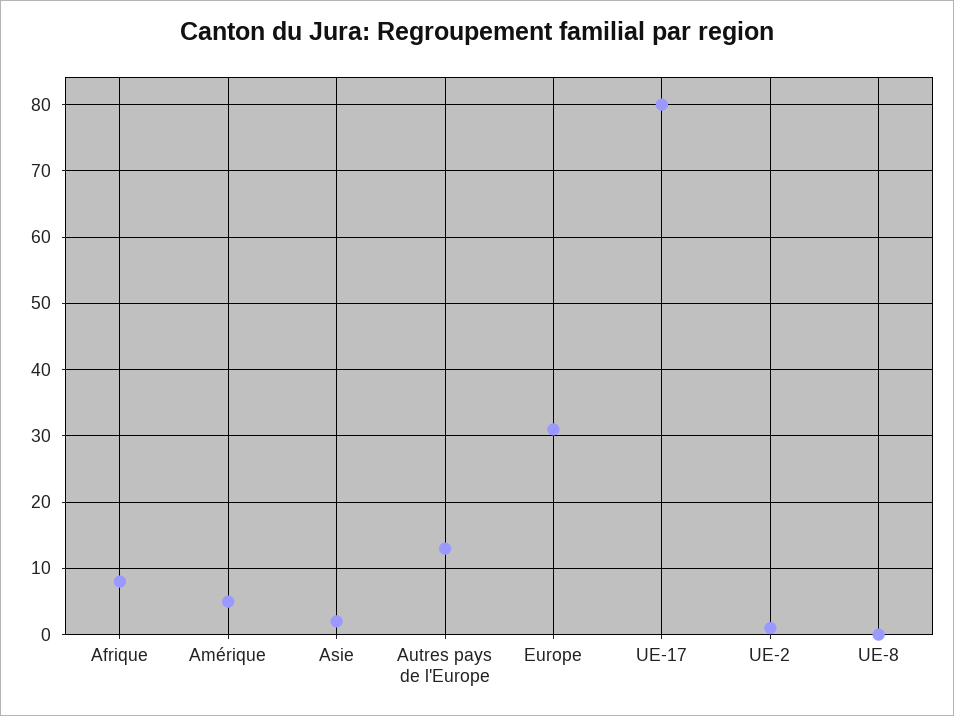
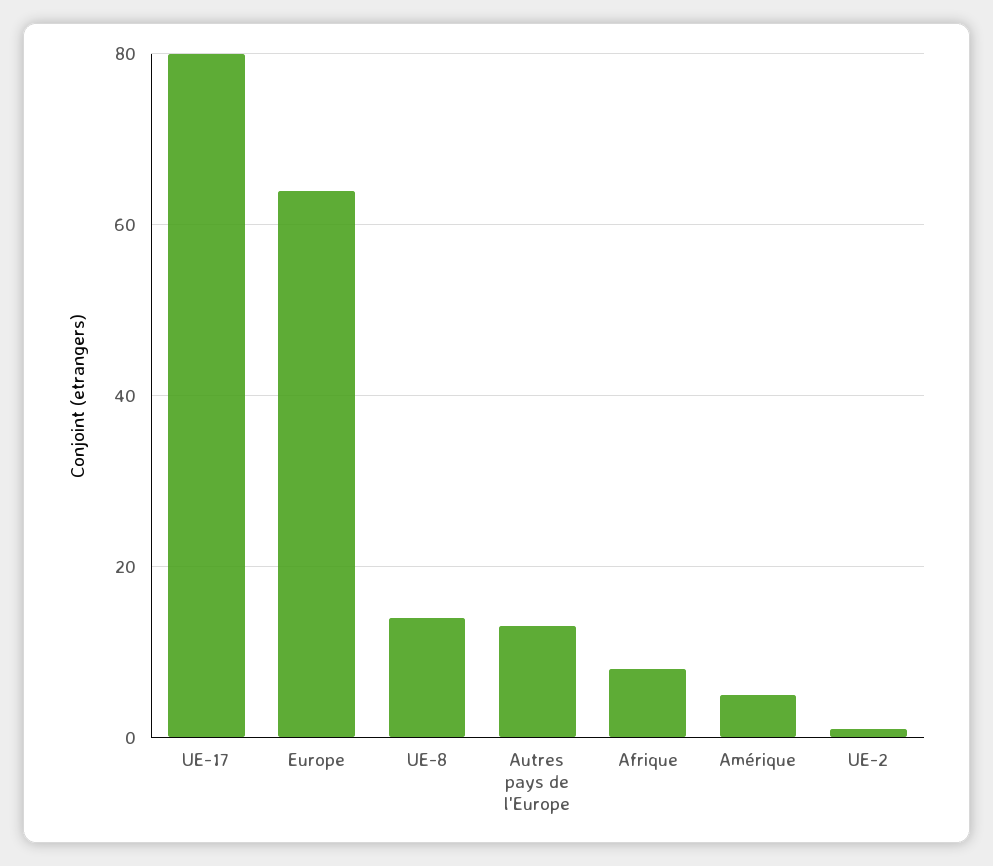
Asie: 2 -> none
Europe: 31 -> 65
UE-8: 0 -> 15

